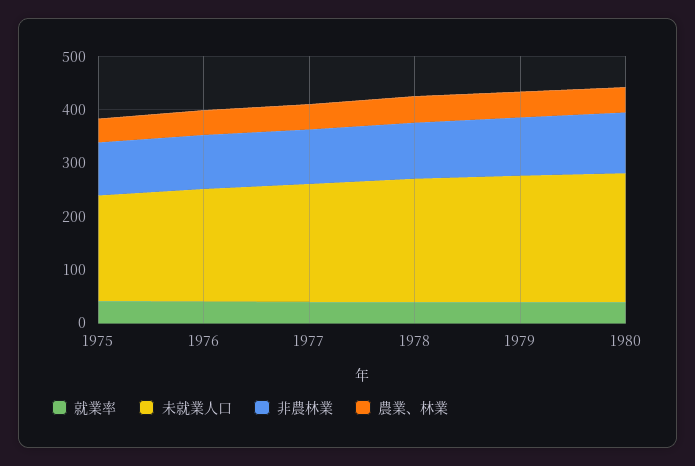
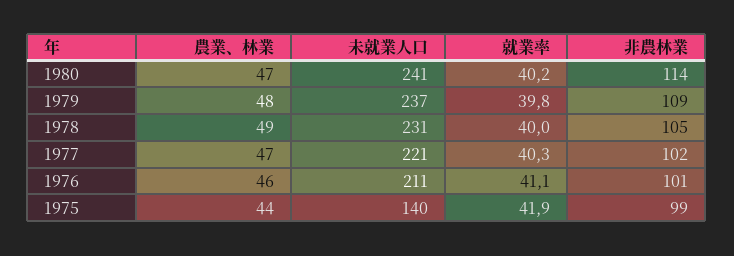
未就業人口, 1975: 200 -> 140

